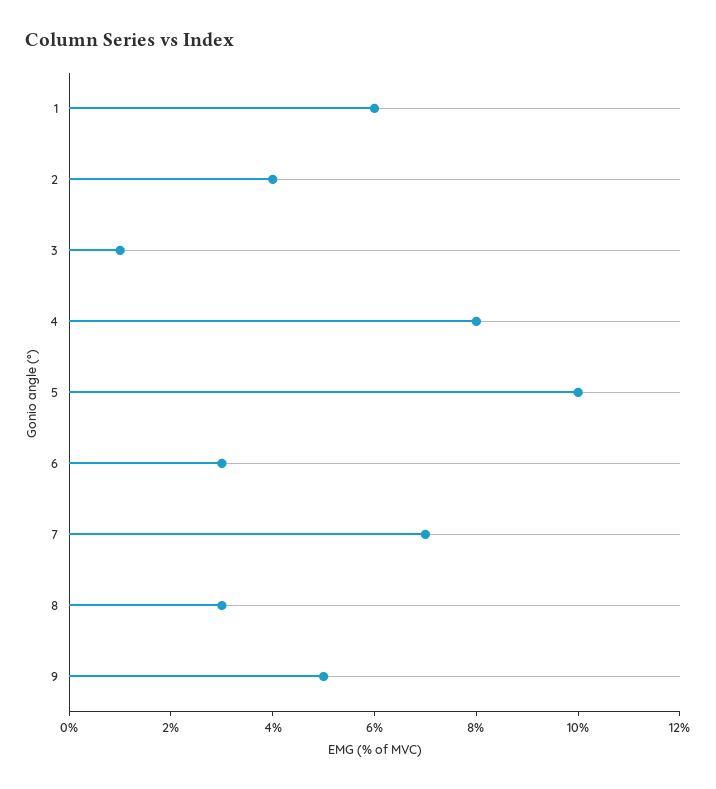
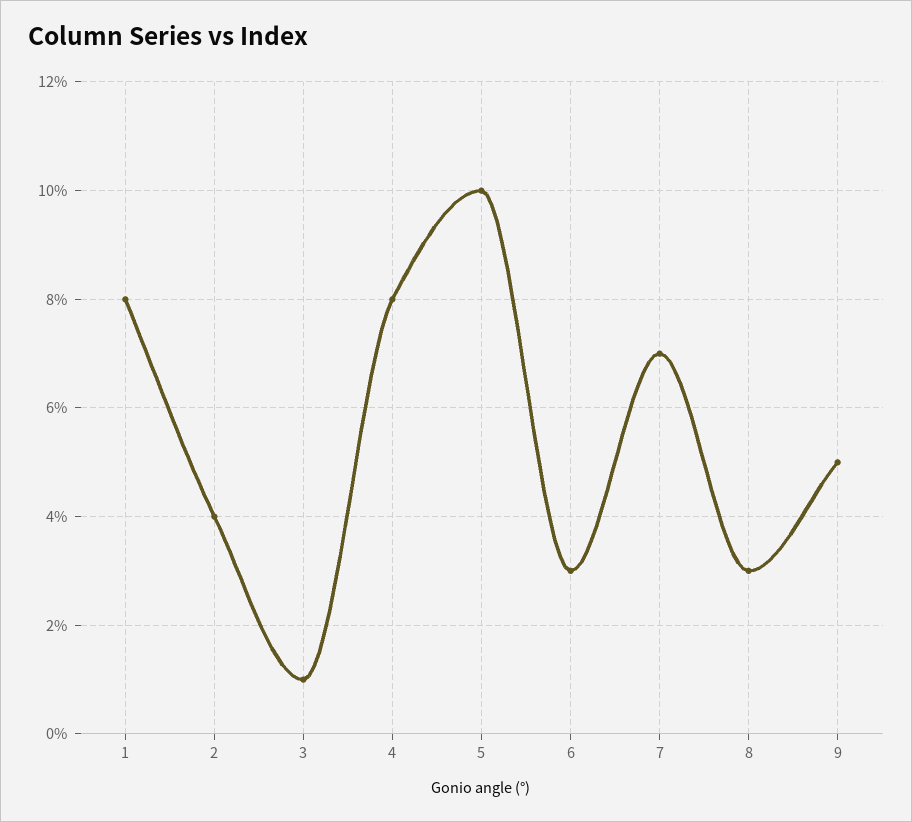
1: 6 -> 8

